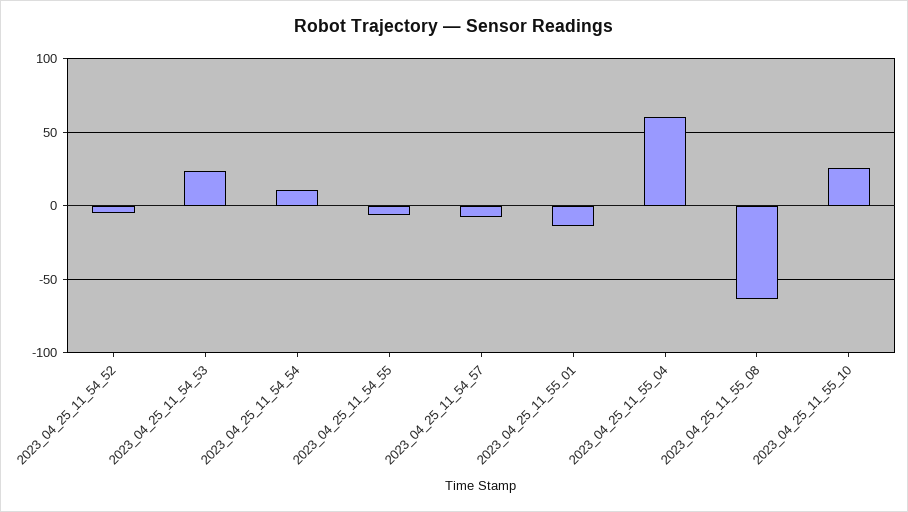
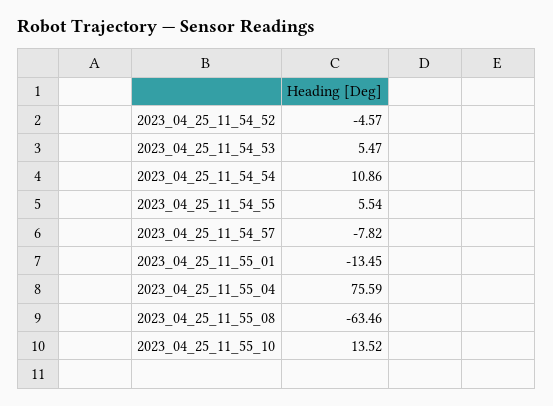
2023_04_25_11_54_53: 25 -> 5.47
2023_04_25_11_54_55: -5 -> 5.54
2023_04_25_11_55_04: 60 -> 75.59
2023_04_25_11_55_10: 25 -> 13.52

